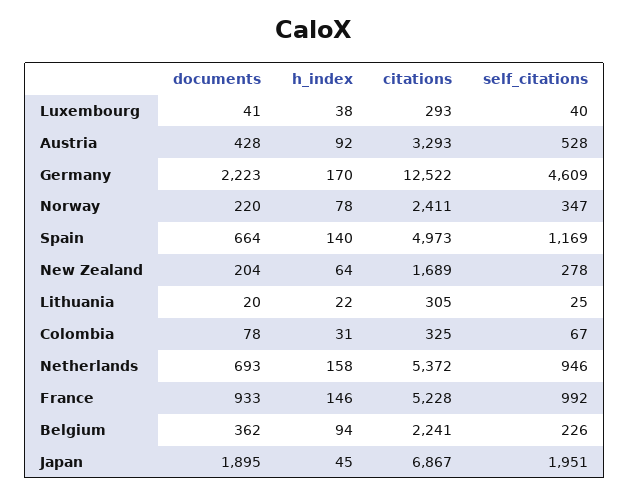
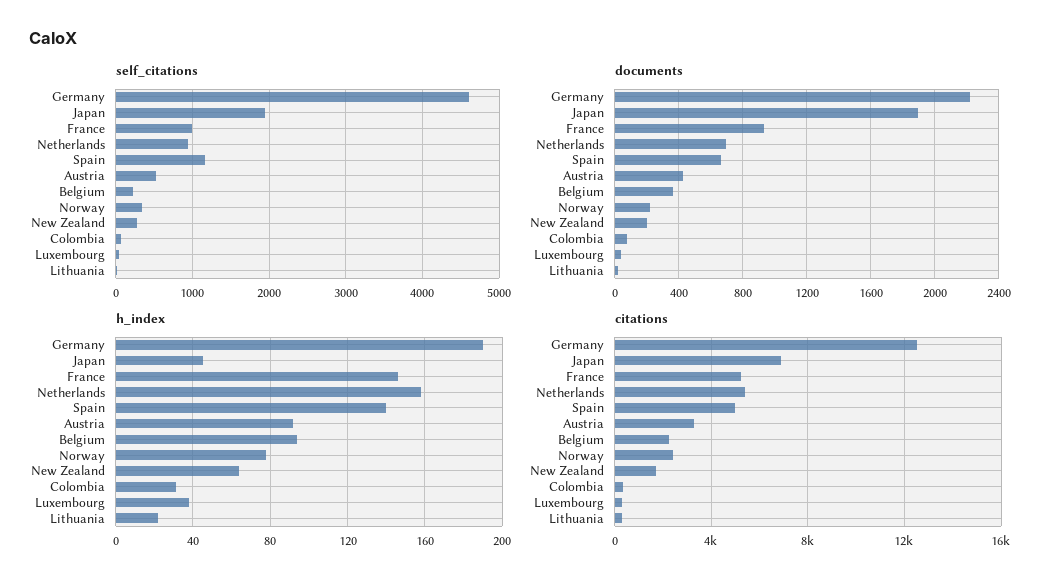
h_index, Germany: 170 -> 190

